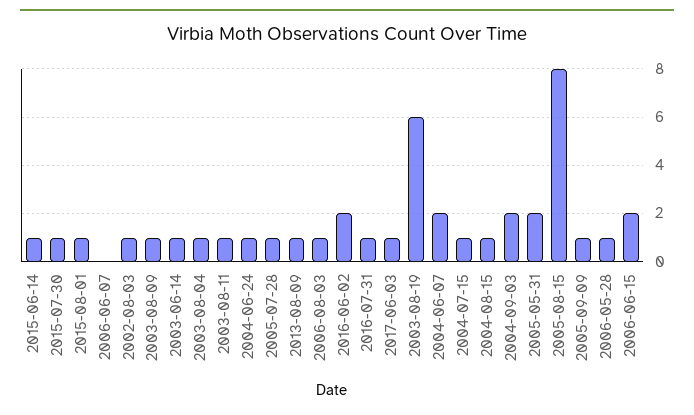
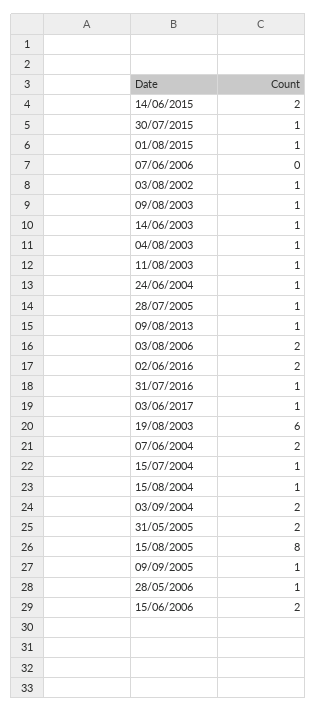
2015-06-14: 1 -> 2
2006-08-03: 1 -> 2

